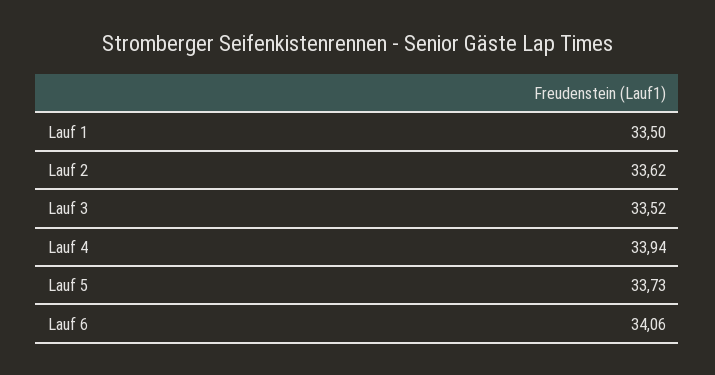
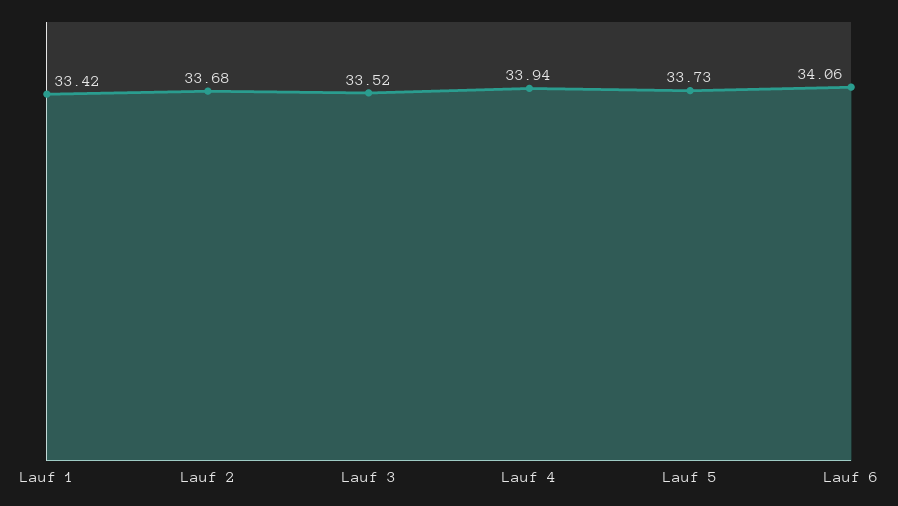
Lauf 1: 33.5 -> 33.42
Lauf 2: 33.62 -> 33.68

